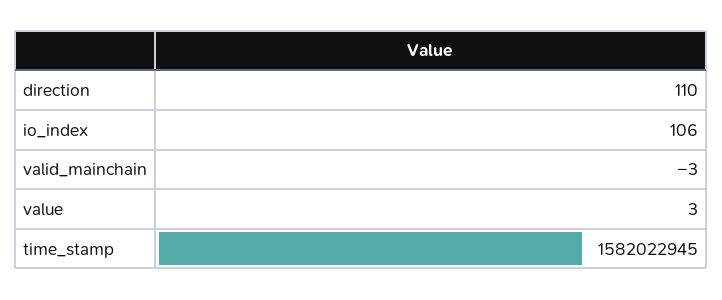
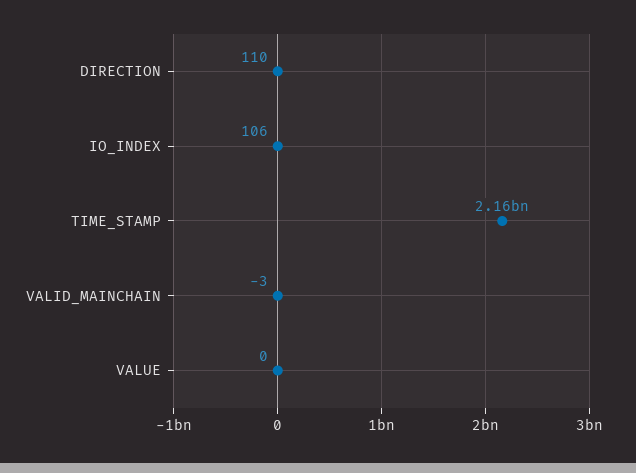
value: 3 -> 0
time_stamp: 1582022945 -> 2160000000

